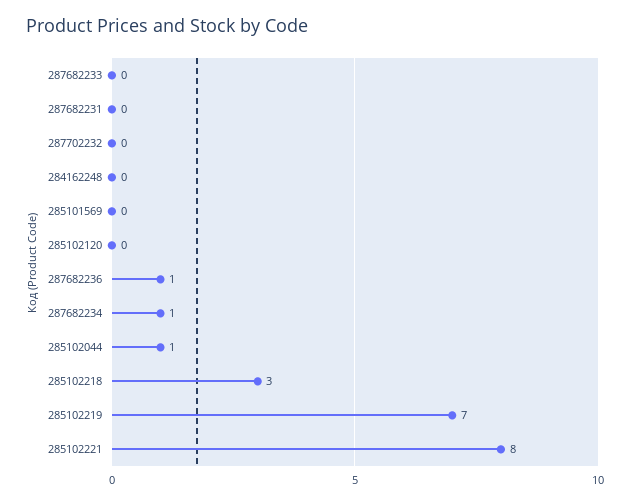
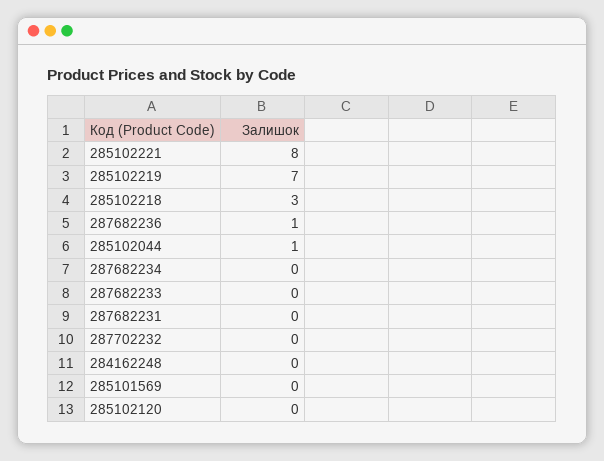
287682234: 1 -> 0

